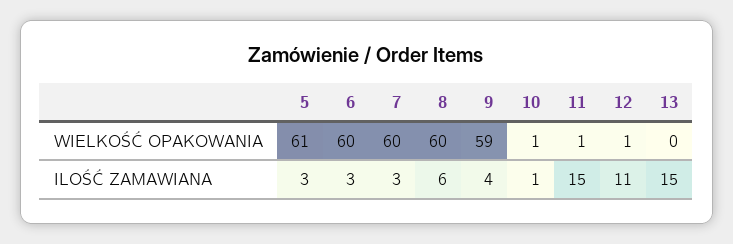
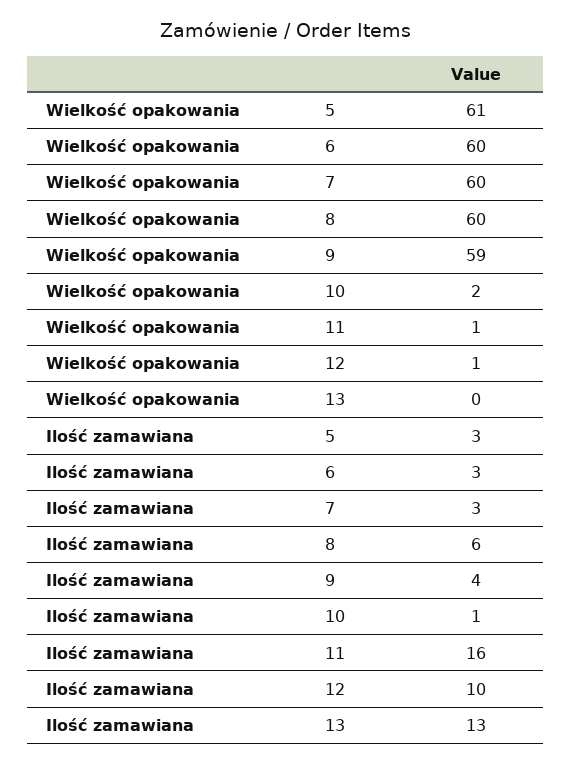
10, WIELKOŚĆ OPAKOWANIA: 1 -> 2
11, ILOŚĆ ZAMAWIANA: 15 -> 16
12, ILOŚĆ ZAMAWIANA: 11 -> 10
13, ILOŚĆ ZAMAWIANA: 15 -> 13

